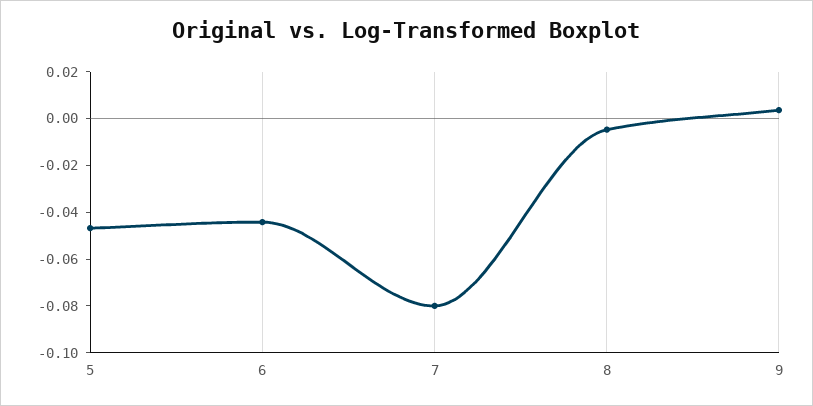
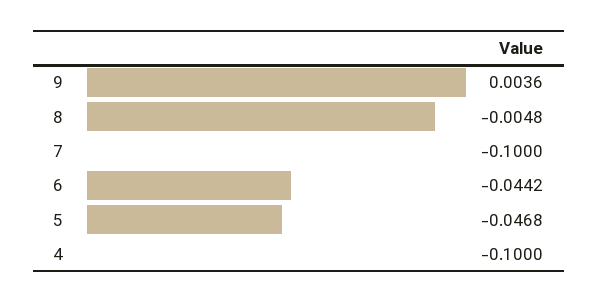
7: -0.08 -> -0.1
4: none -> -0.1

